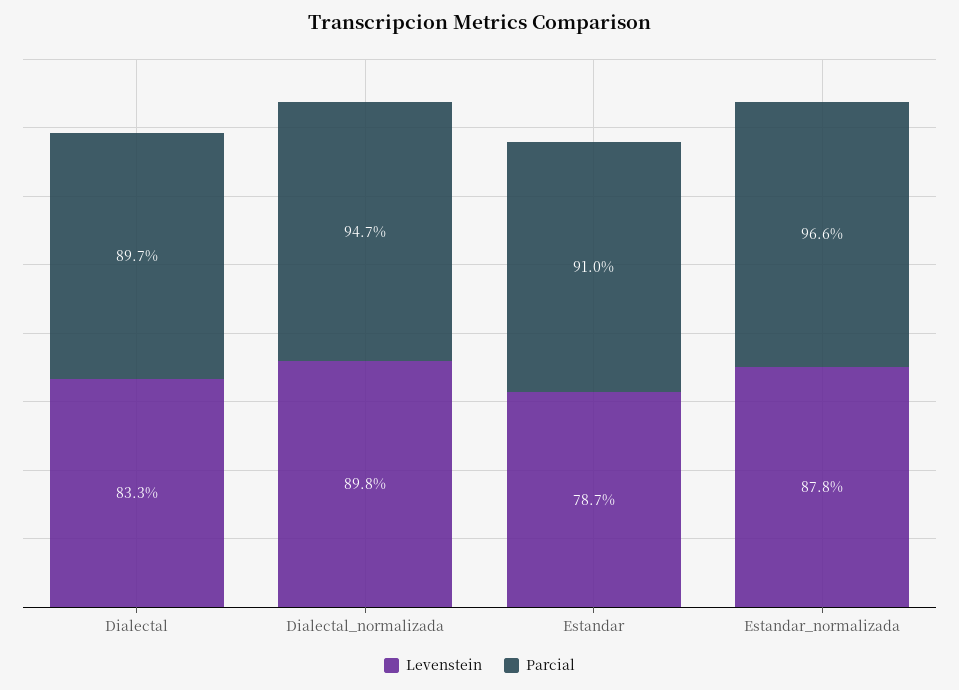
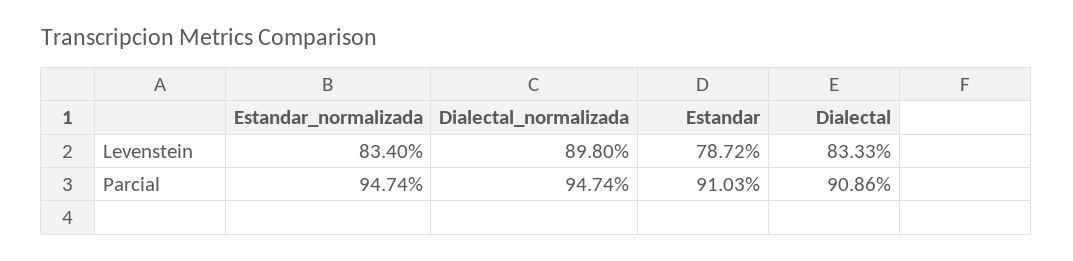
Parcial, Dialectal: 89.7 -> 90.86
Levenstein, Estandar_normalizada: 87.8 -> 83.4
Parcial, Estandar_normalizada: 96.6 -> 94.74

